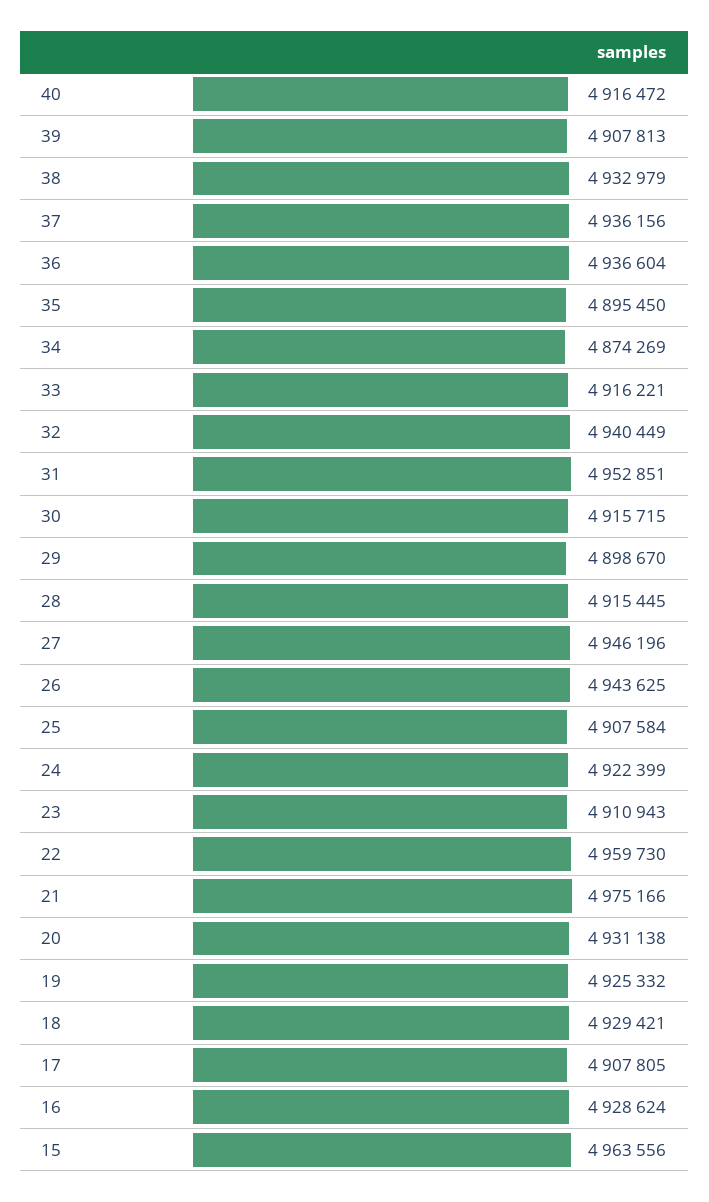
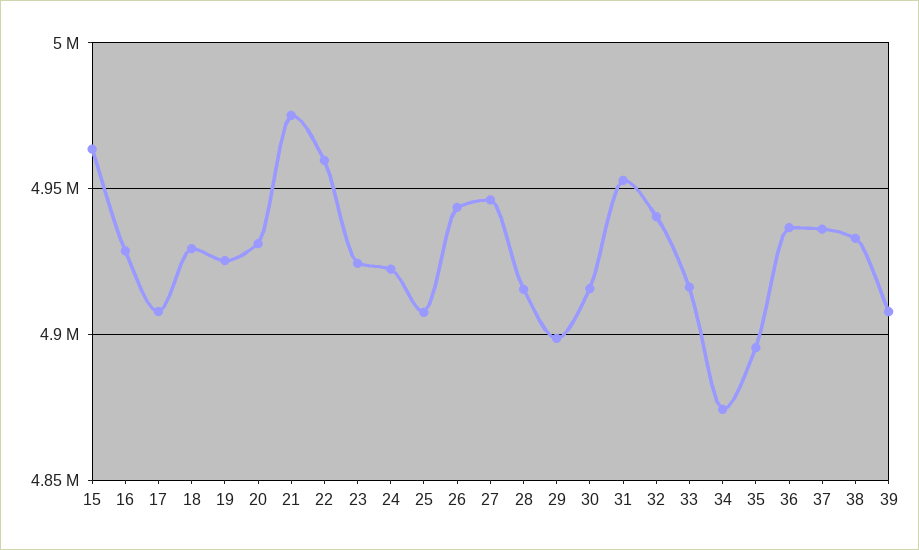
40: 4916472 -> none
23: 4910943 -> 4925000

